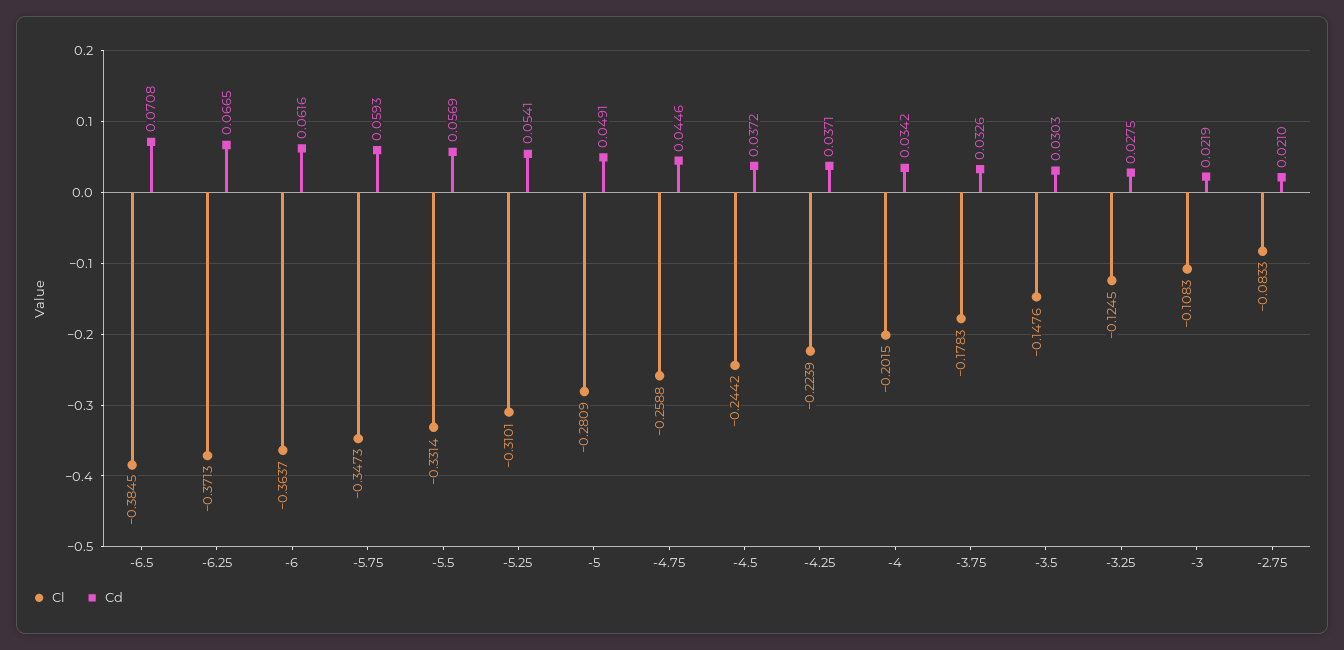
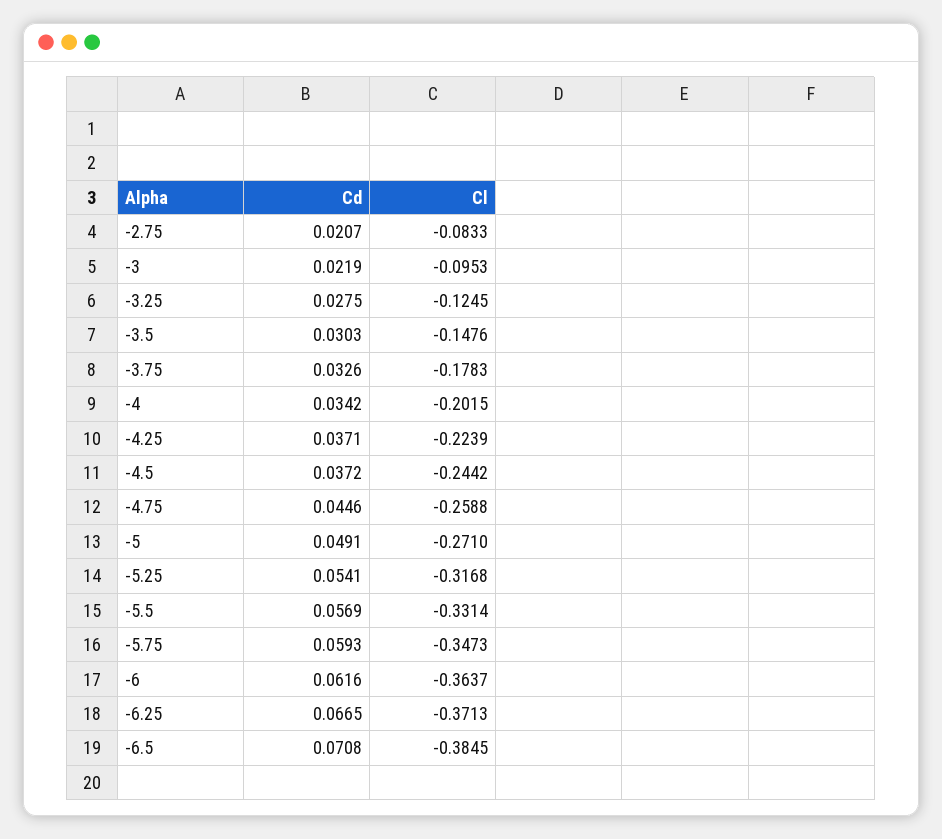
Cl, -5.25: -0.3101 -> -0.3168
Cl, -5: -0.2809 -> -0.271
Cl, -3: -0.1083 -> -0.0953
Cd, -2.75: 0.021 -> 0.0207

